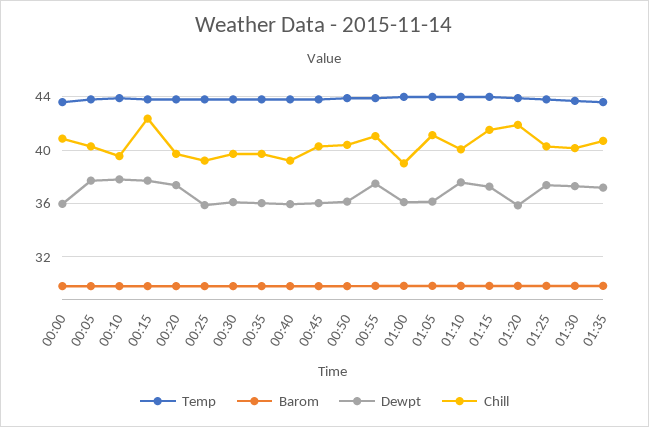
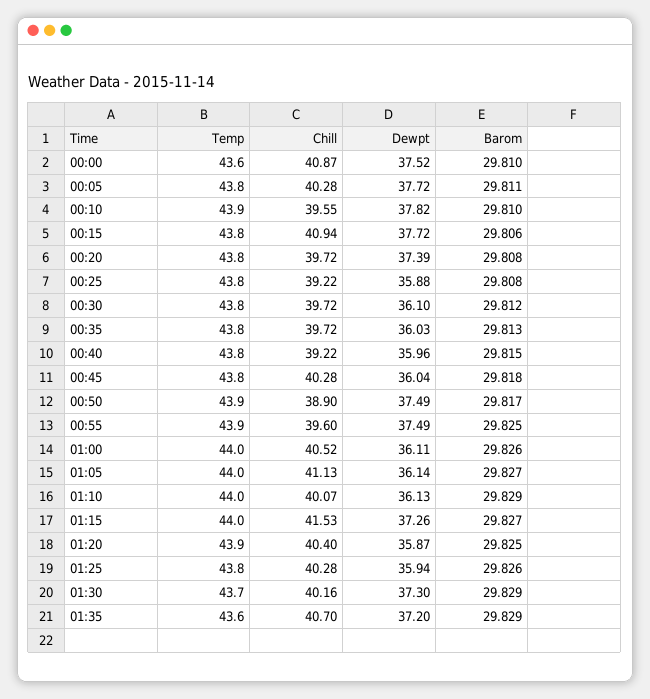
Dewpt, 00:00: 36 -> 37.52
Chill, 00:15: 42.5 -> 40.94
Dewpt, 00:50: 36 -> 37.49
Chill, 00:50: 40.5 -> 38.9
Chill, 00:55: 41 -> 39.6
Chill, 01:00: 39 -> 40.52
Dewpt, 01:10: 37.5 -> 36.13
Chill, 01:20: 42 -> 40.4
Dewpt, 01:25: 37.5 -> 35.94

